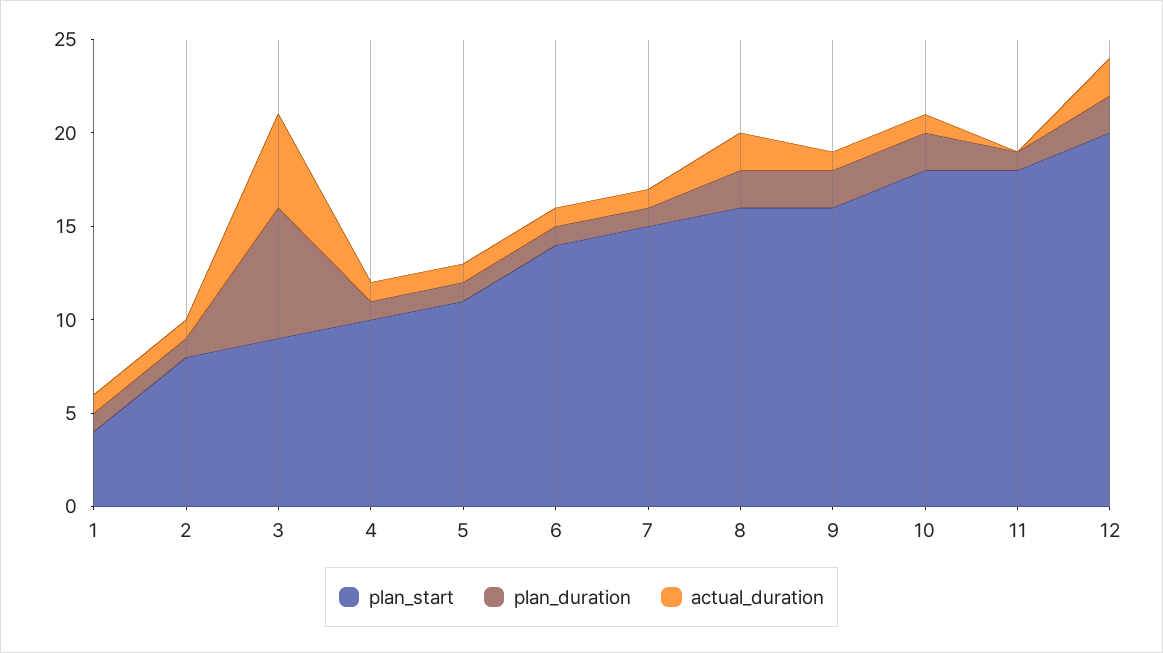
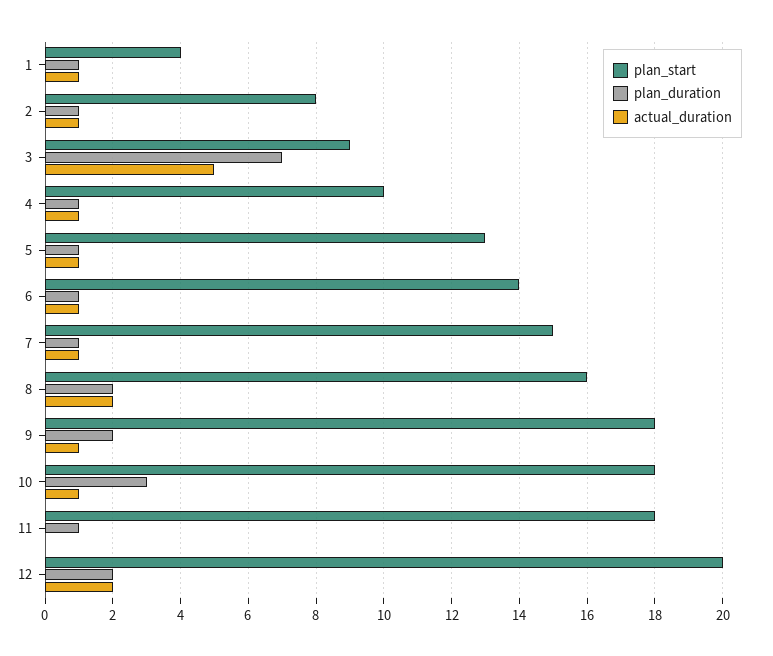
plan_start, 5: 11 -> 13
plan_start, 9: 16 -> 18
plan_duration, 10: 2 -> 3

